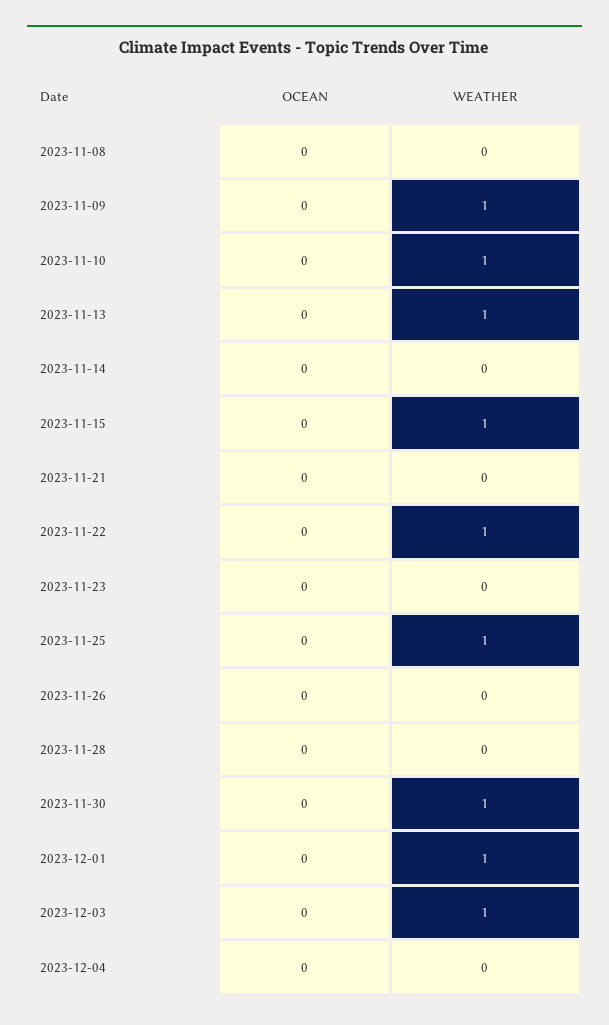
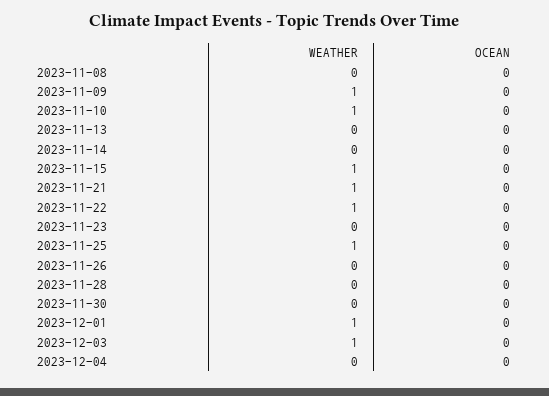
WEATHER, 2023-11-13: 1 -> 0
WEATHER, 2023-11-21: 0 -> 1
WEATHER, 2023-11-30: 1 -> 0

